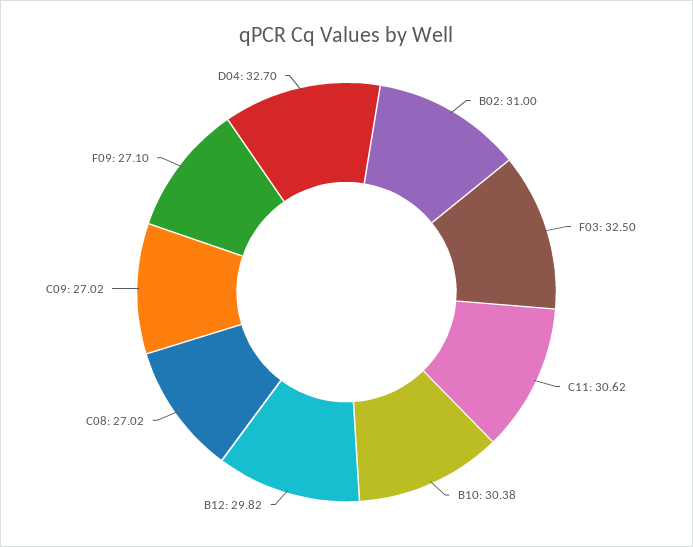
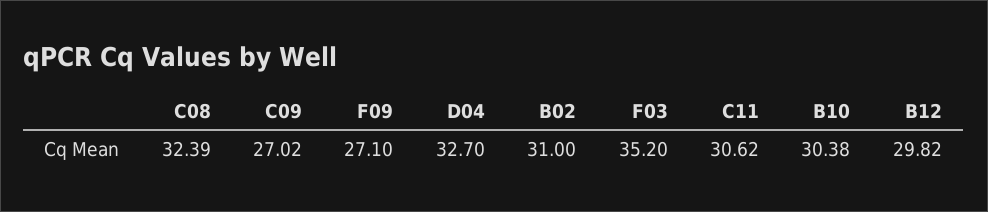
F03: 32.5 -> 35.2
C08: 27.02 -> 32.39

